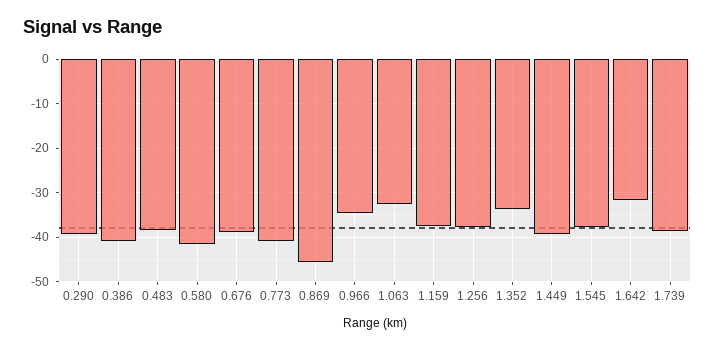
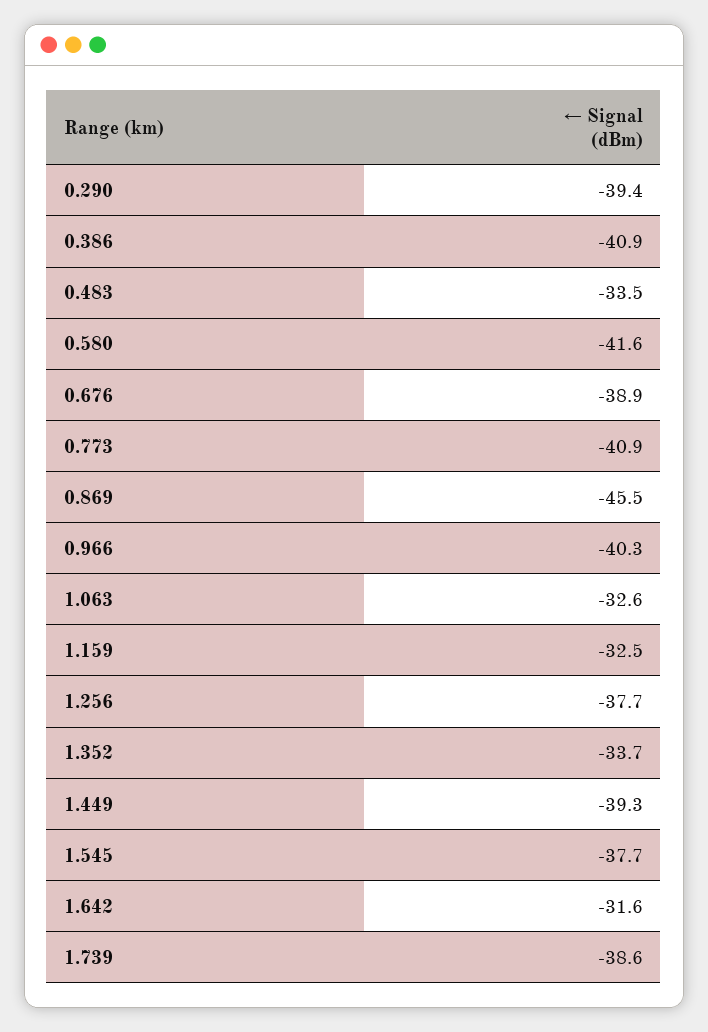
0.483: -38 -> -33.5
0.966: -34 -> -40.3
1.159: -38 -> -32.5

